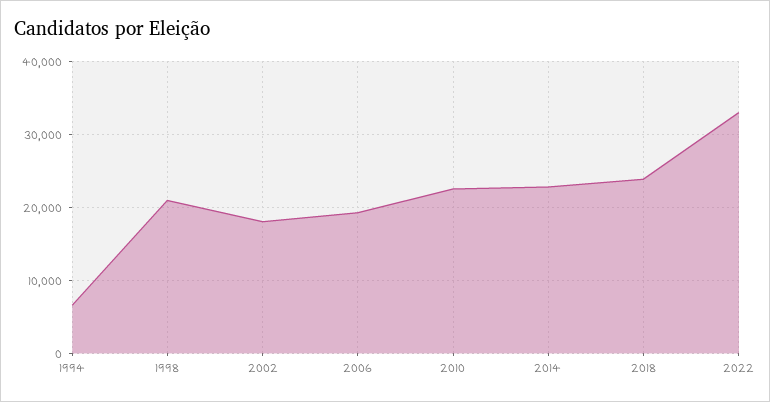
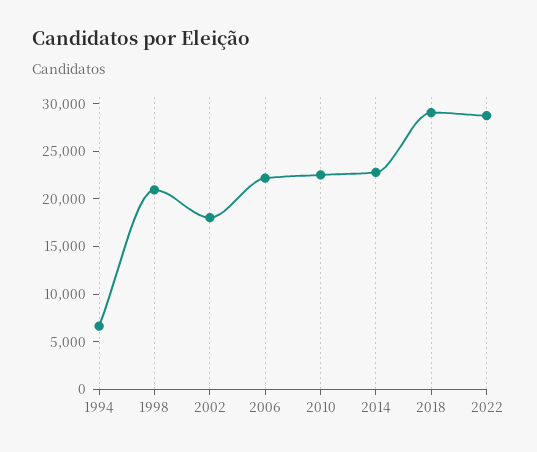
2006: 19000 -> 22000
2018: 24000 -> 29000
2022: 33000 -> 29000

